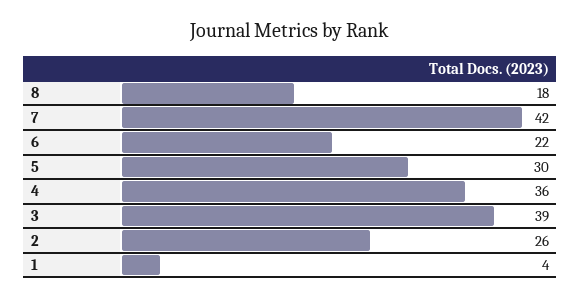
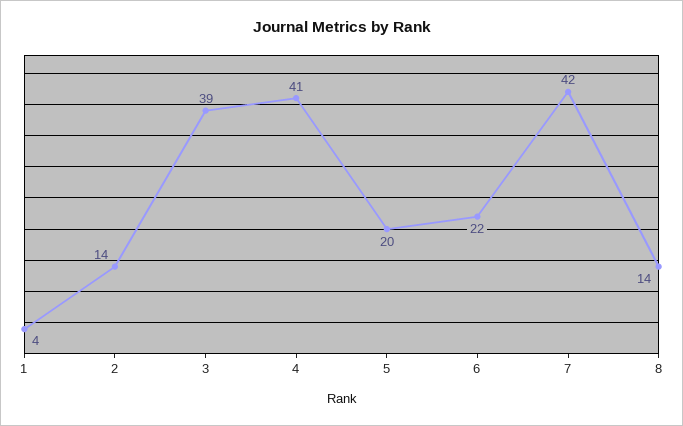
8: 18 -> 14
5: 30 -> 20
4: 36 -> 41
2: 26 -> 14

